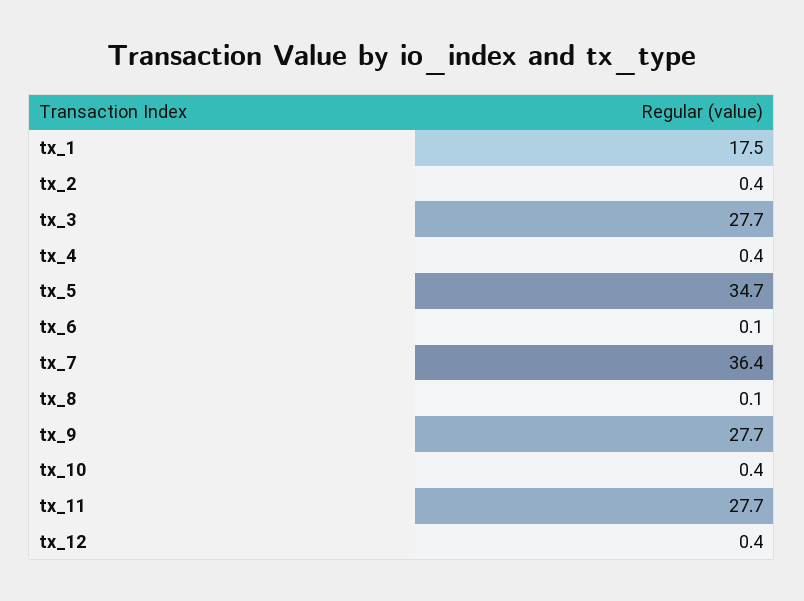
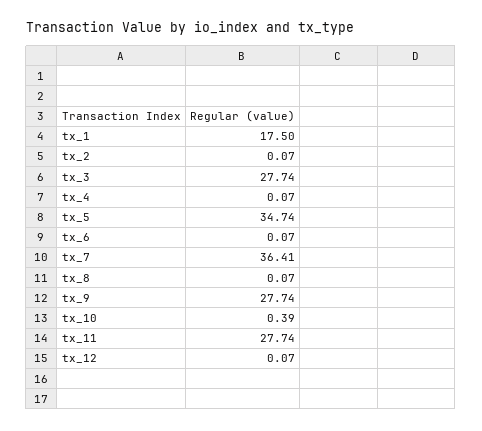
tx_2: 0.4 -> 0.07
tx_4: 0.4 -> 0.07
tx_12: 0.4 -> 0.07

